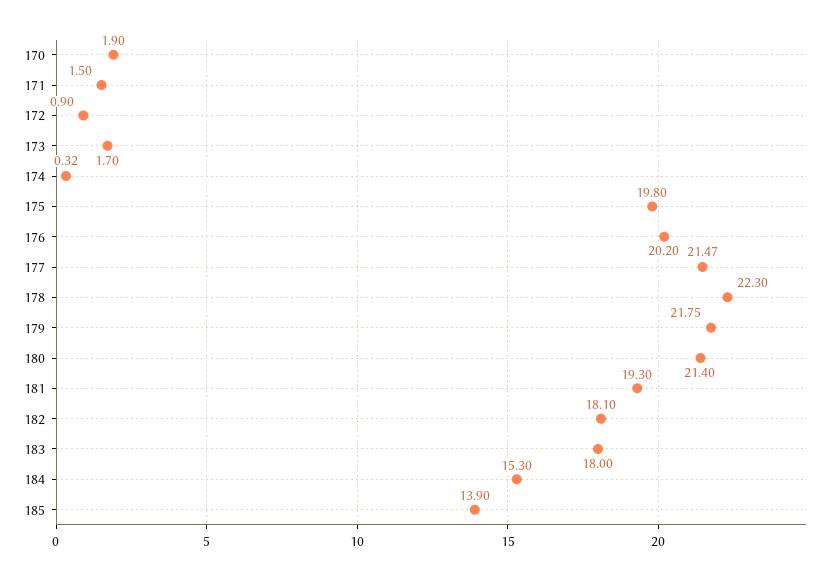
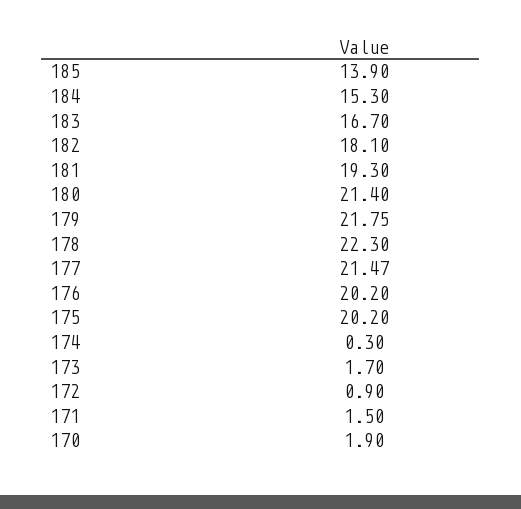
174: 0.32 -> 0.3
175: 19.8 -> 20.2
183: 18 -> 16.7

